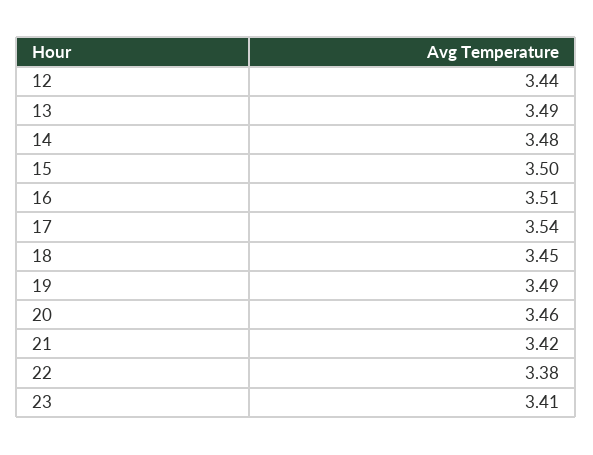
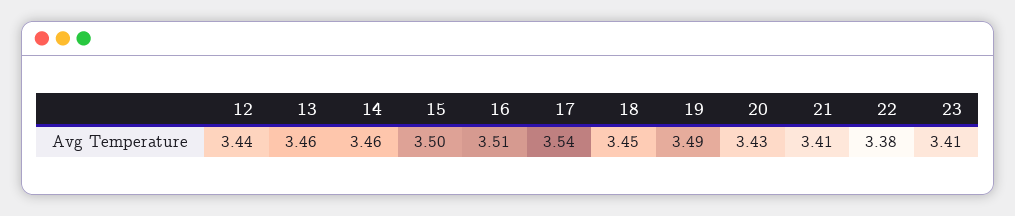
13: 3.49 -> 3.46
14: 3.48 -> 3.46
20: 3.46 -> 3.43
21: 3.42 -> 3.41

